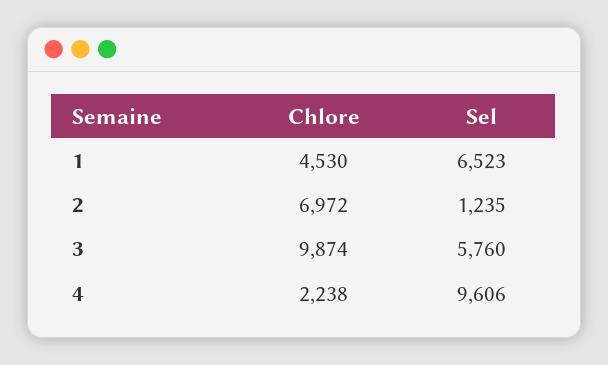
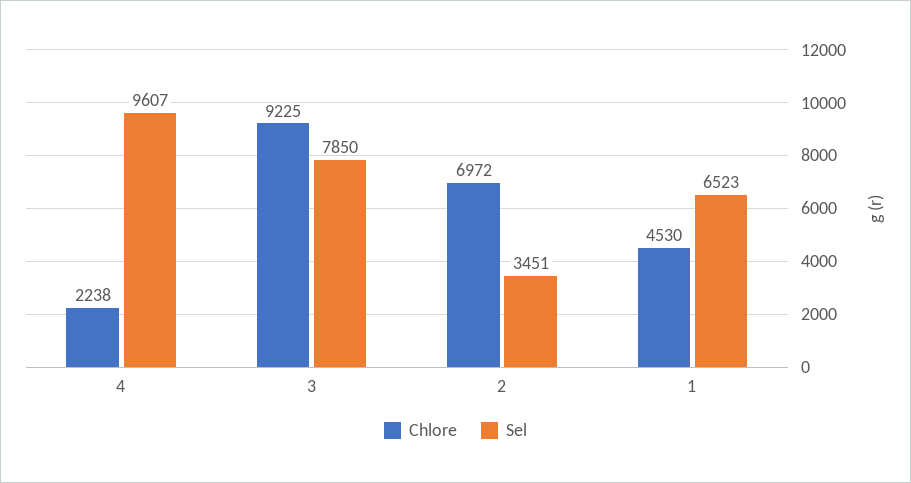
Sel, 2: 1235 -> 3451
Chlore, 3: 9874 -> 9225
Sel, 3: 5760 -> 7850
Sel, 4: 9606 -> 9607

